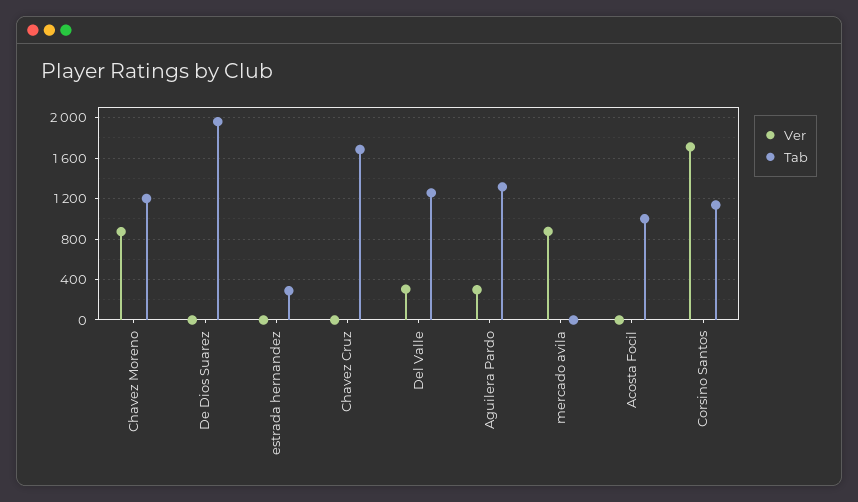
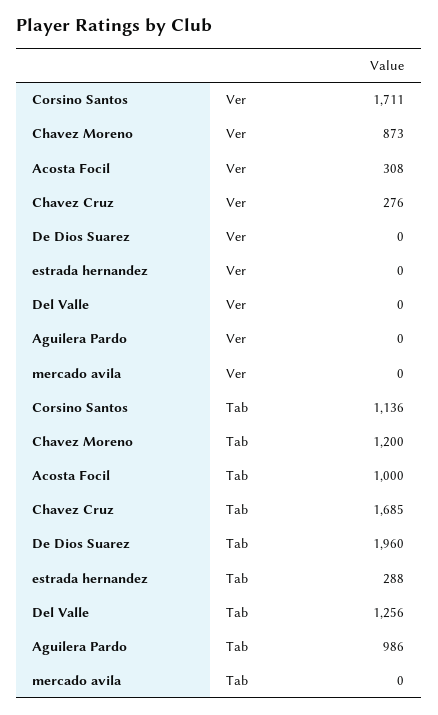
Ver, Chavez Cruz: 0 -> 276
Ver, Del Valle: 300 -> 0
Ver, Aguilera Pardo: 300 -> 0
Tab, Aguilera Pardo: 1300 -> 986
Ver, mercado avila: 900 -> 0
Ver, Acosta Focil: 0 -> 308

